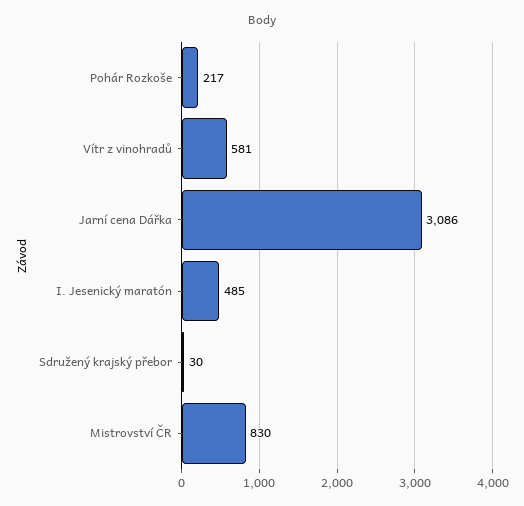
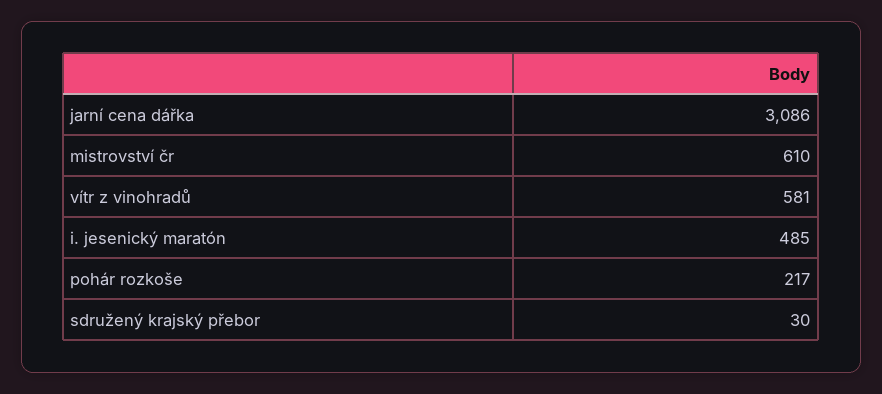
Mistrovství ČR: 830 -> 610

